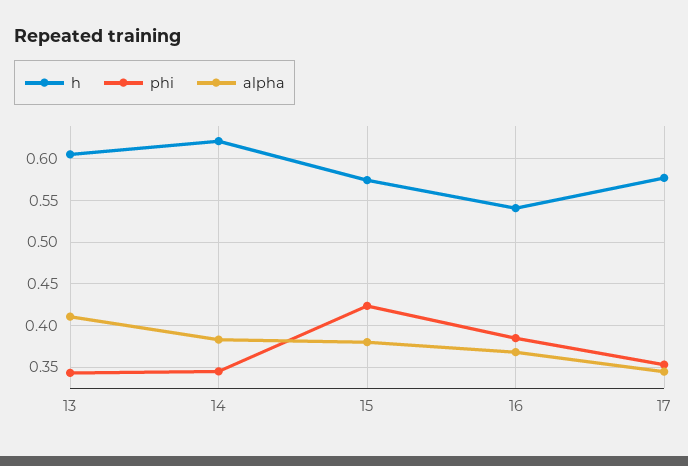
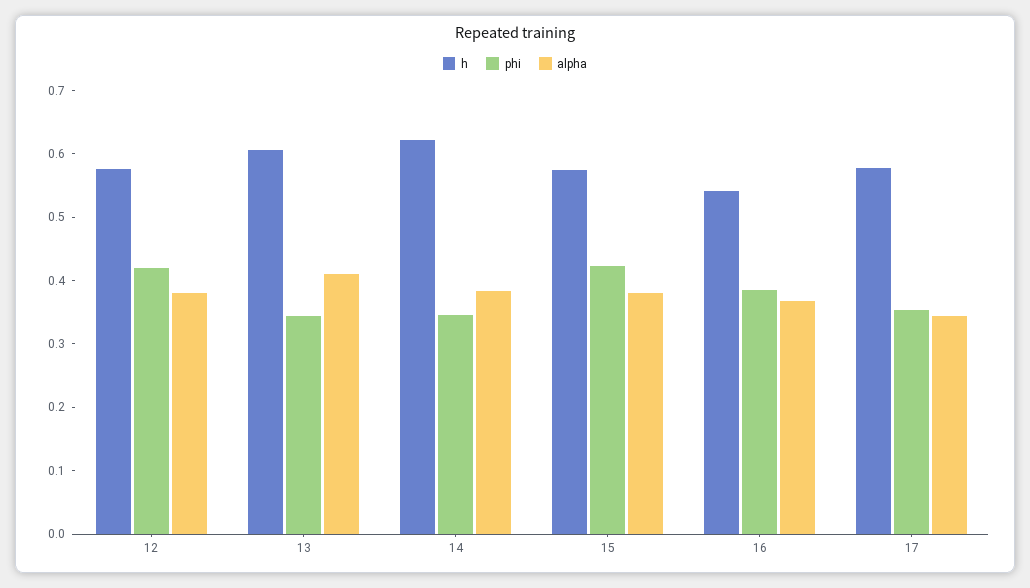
h, 12: none -> 0.58
phi, 12: none -> 0.42
alpha, 12: none -> 0.38

